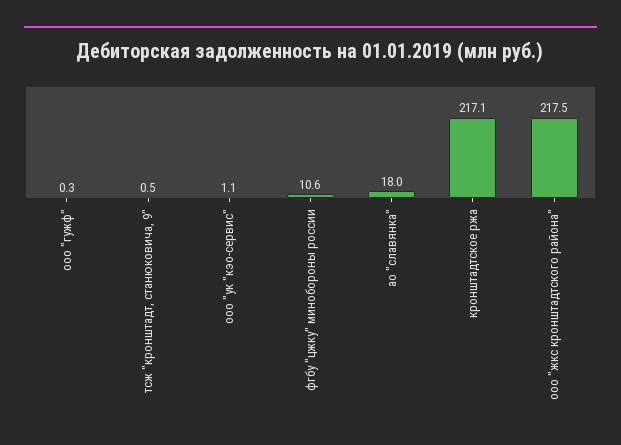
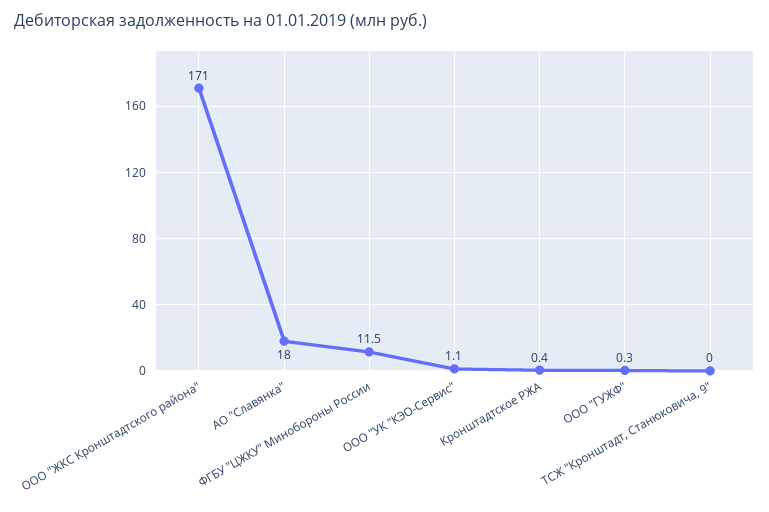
тсж "кронштадт, станюковича, 9": 0.5 -> 0
фгбу "цжку" минобороны россии: 10.6 -> 11.5
кронштадтское ржа: 217.1 -> 0.4
ооо "жкс кронштадтского района": 217.5 -> 171

